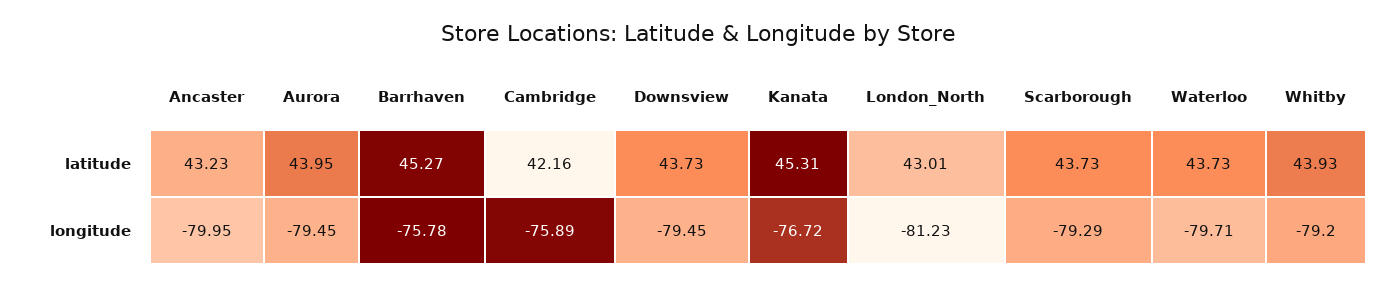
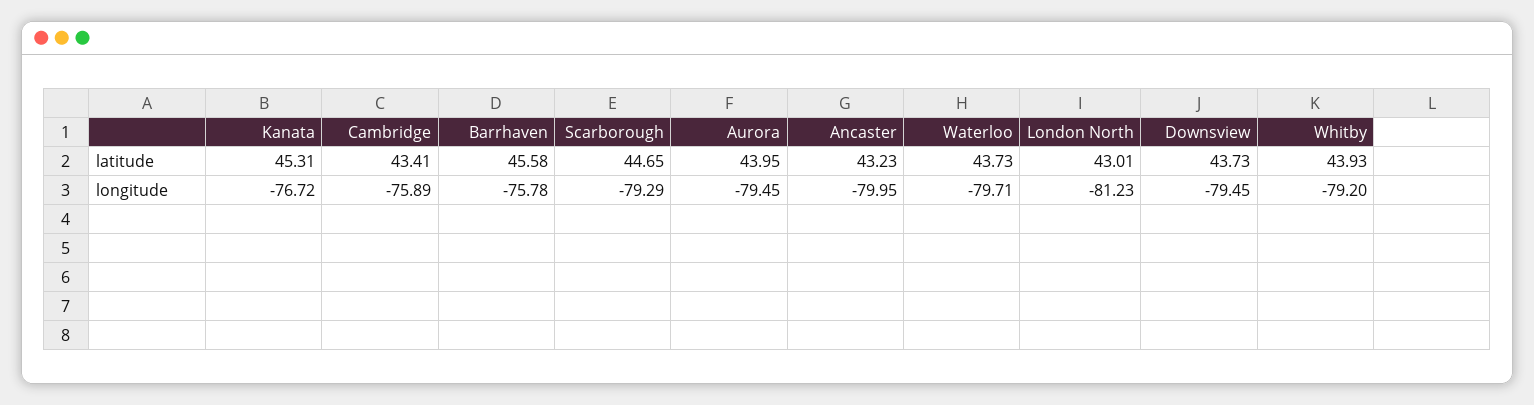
Barrhaven, latitude: 45.27 -> 45.58
Cambridge, latitude: 42.16 -> 43.41
Scarborough, latitude: 43.73 -> 44.65

